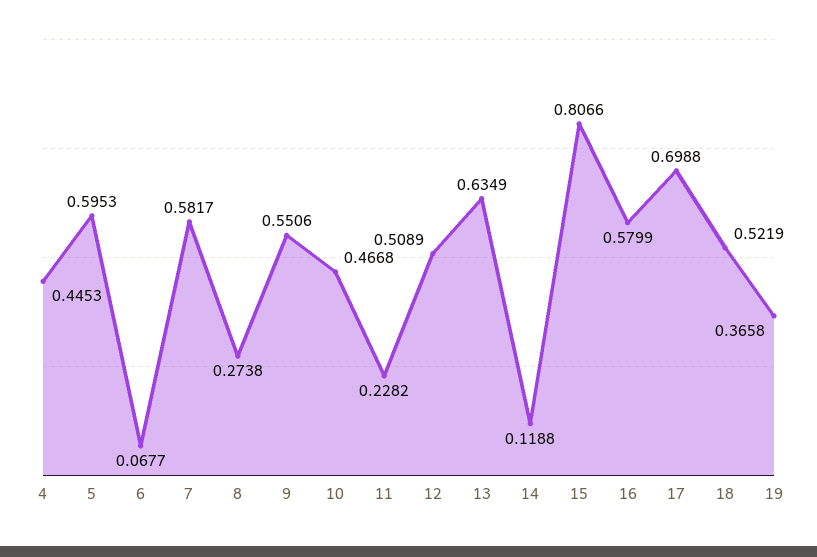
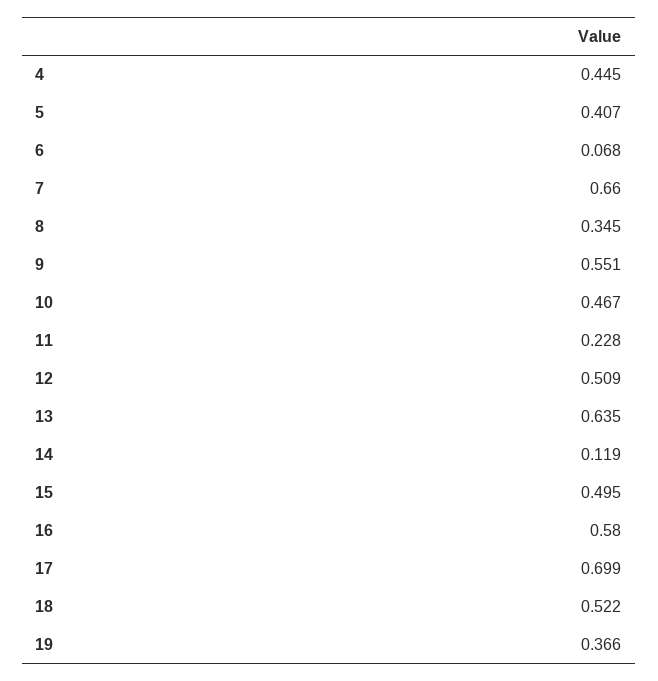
5: 0.5953 -> 0.407
7: 0.5817 -> 0.66
8: 0.2738 -> 0.345
15: 0.8066 -> 0.495

